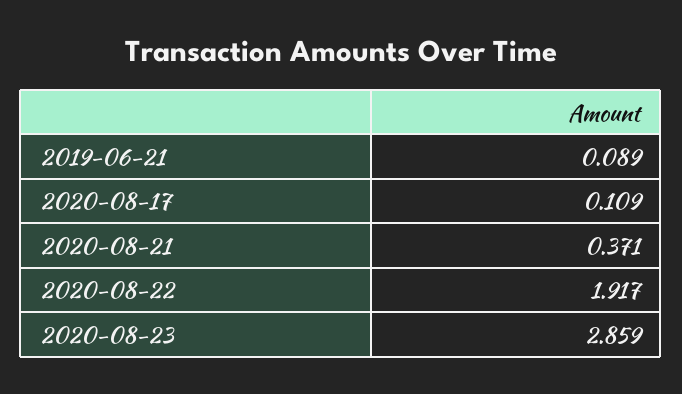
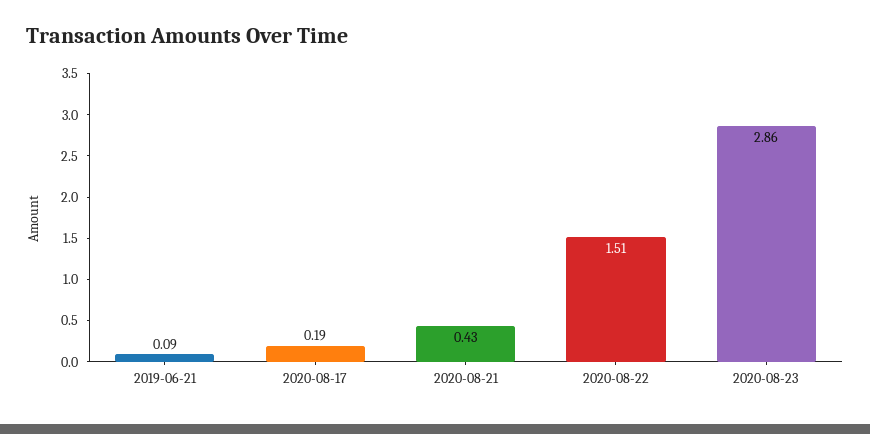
2020-08-17: 0.109 -> 0.19
2020-08-21: 0.371 -> 0.43
2020-08-22: 1.917 -> 1.51

